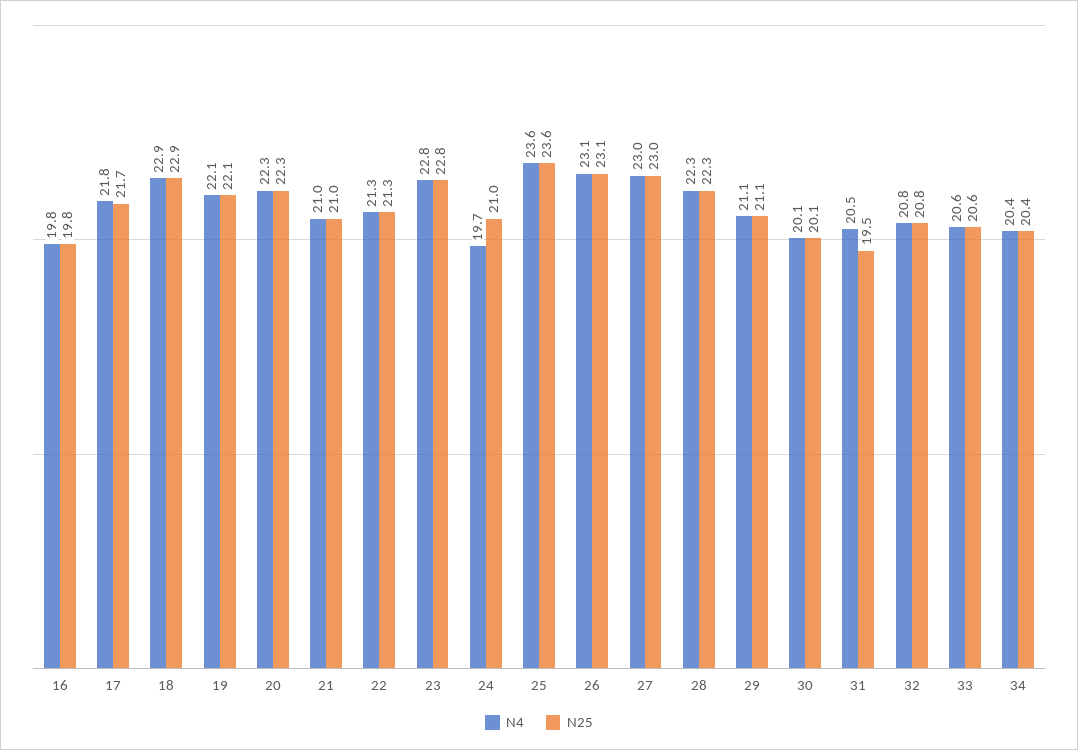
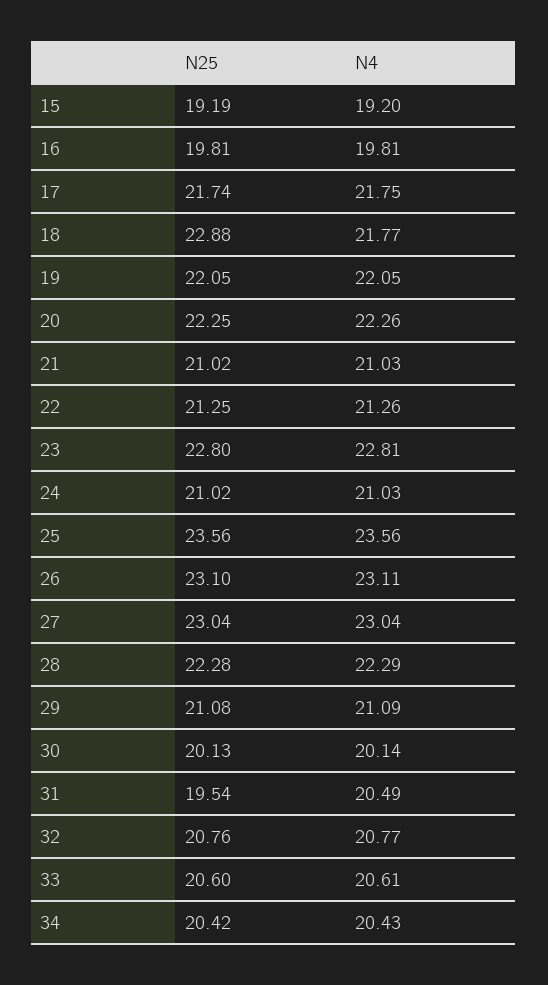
N4, 18: 22.9 -> 21.77
N4, 24: 19.7 -> 21.03
N25, 15: none -> 19.19
N4, 15: none -> 19.2

